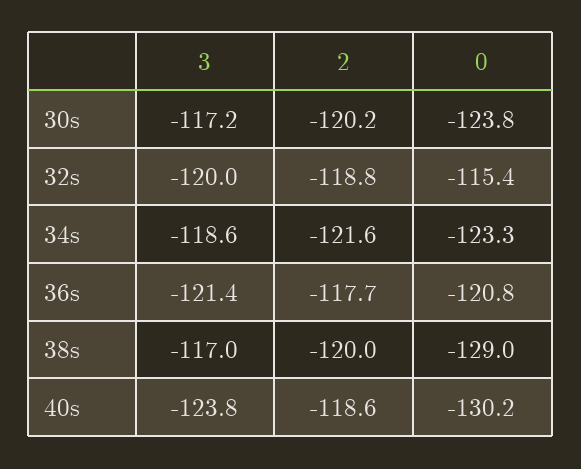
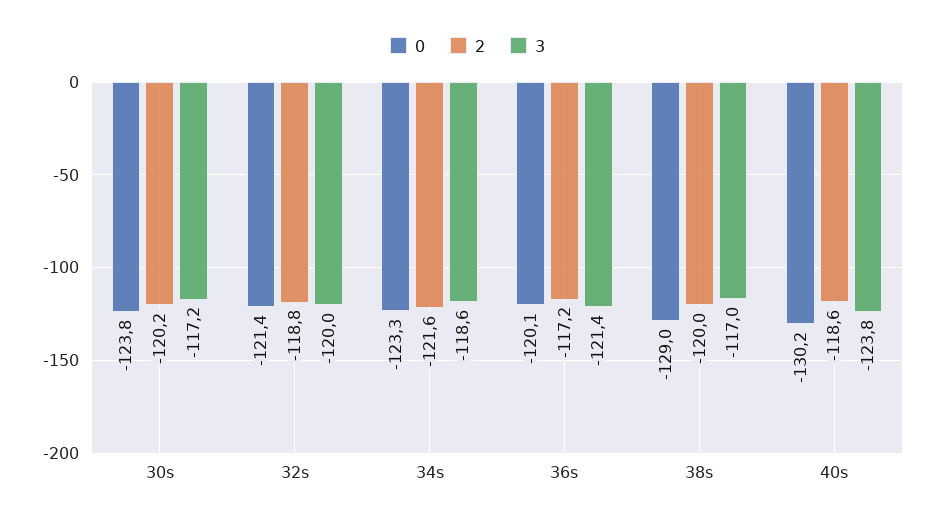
0, 32s: -115.4 -> -121.4
2, 36s: -117.7 -> -117.2
0, 36s: -120.8 -> -120.1

